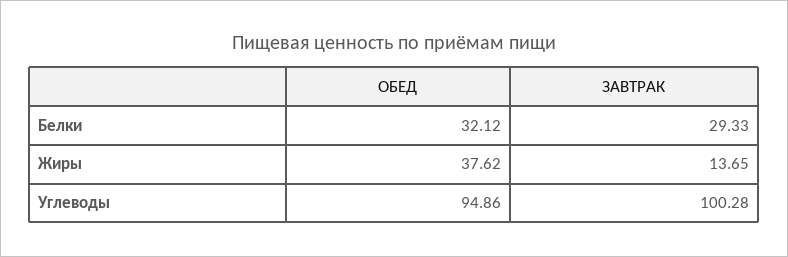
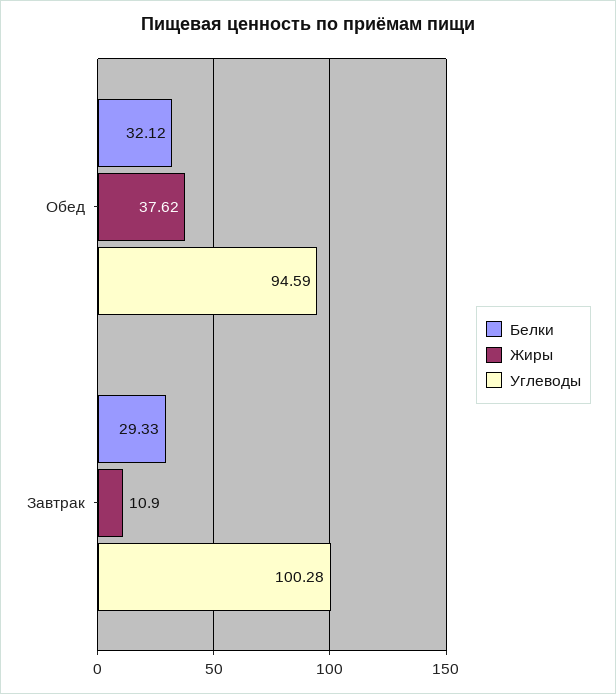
Жиры, ЗАВТРАК: 13.65 -> 10.9
Углеводы, ОБЕД: 94.86 -> 94.59

